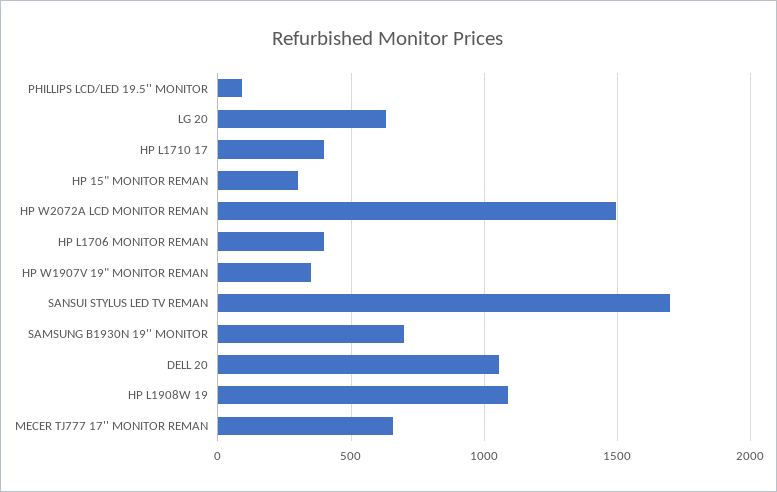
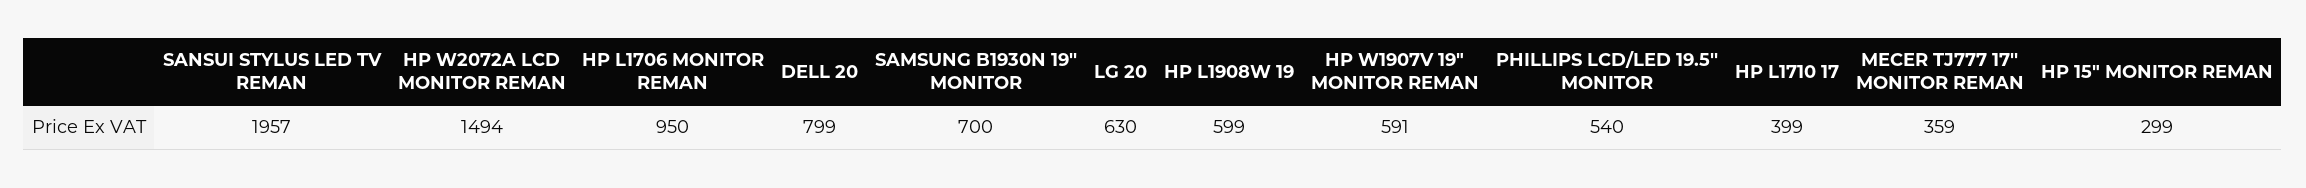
PHILLIPS LCD/LED 19.5'' MONITOR: 100 -> 540
HP L1706 MONITOR REMAN: 400 -> 950
HP W1907V 19" MONITOR REMAN: 350 -> 591
SANSUI STYLUS LED TV REMAN: 1700 -> 1957
DELL 20: 1050 -> 799
HP L1908W 19: 1100 -> 599
MECER TJ777 17'' MONITOR REMAN: 650 -> 359

